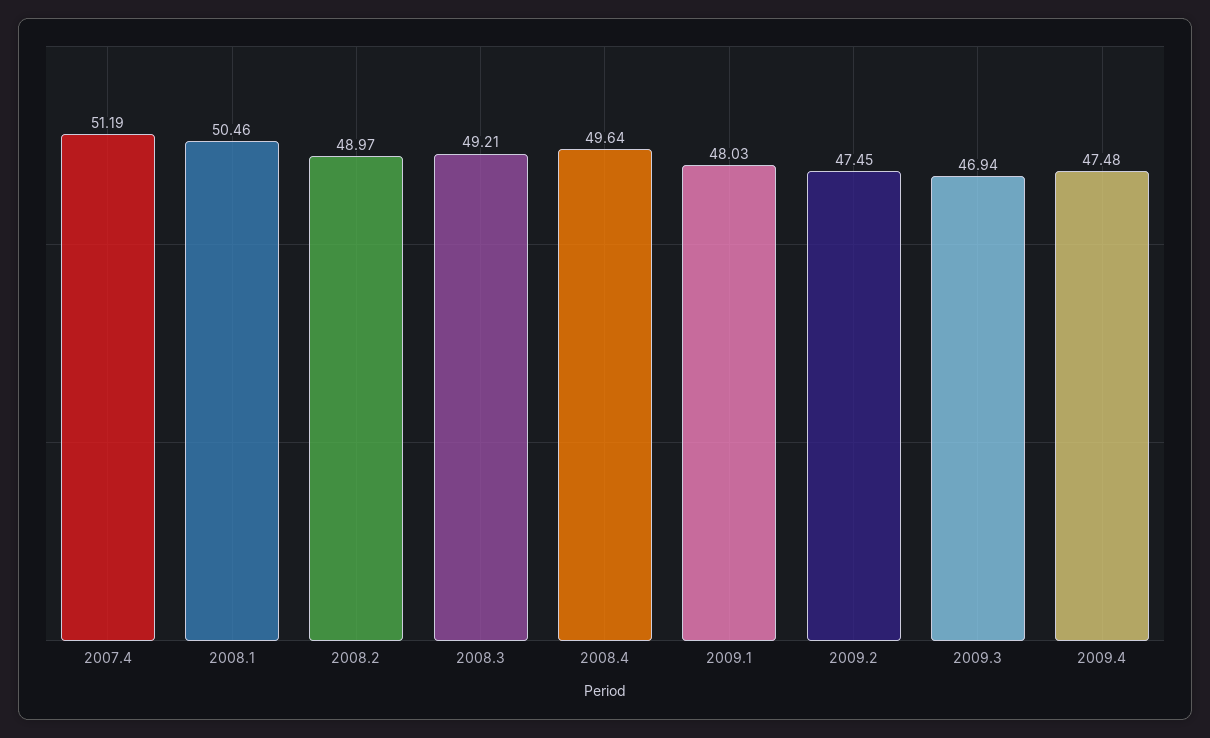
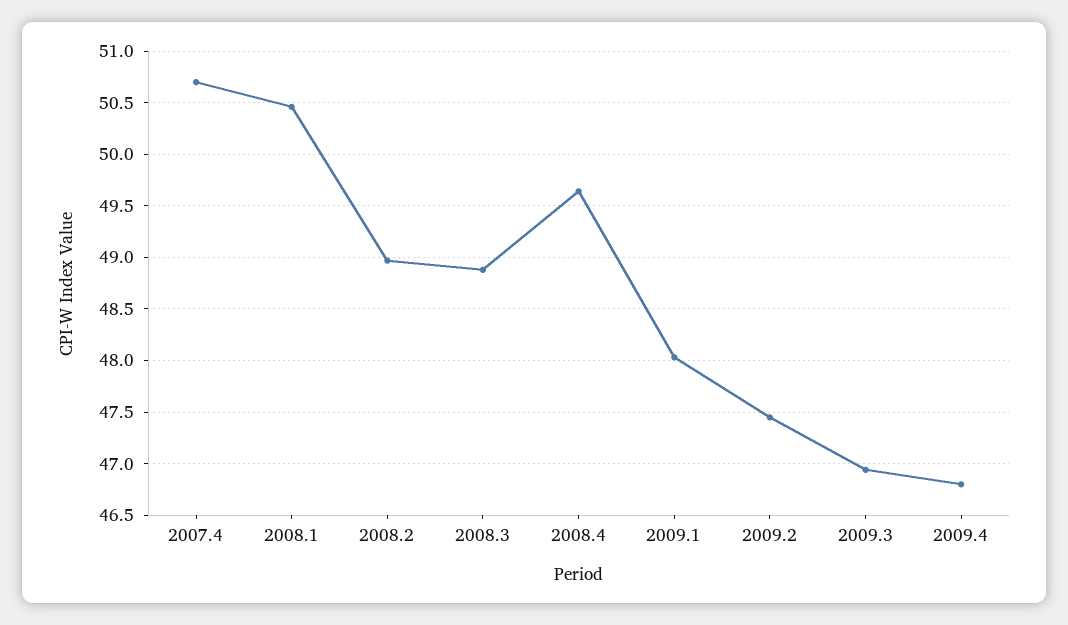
2007.4: 51.19 -> 50.7
2008.3: 49.21 -> 48.9
2009.4: 47.48 -> 46.8

